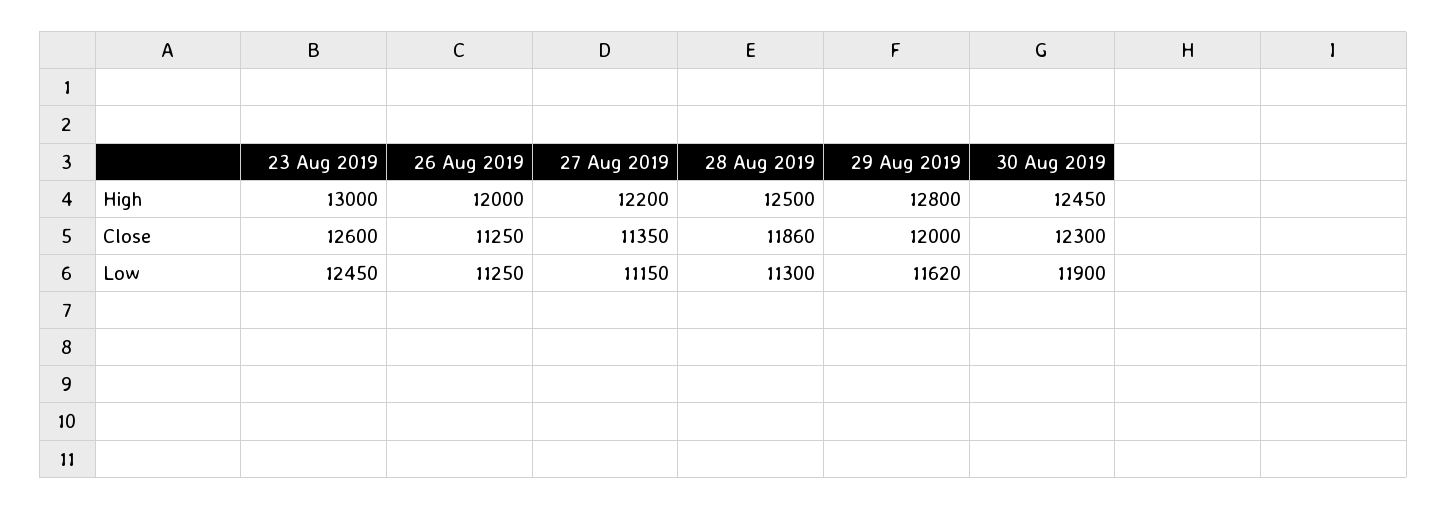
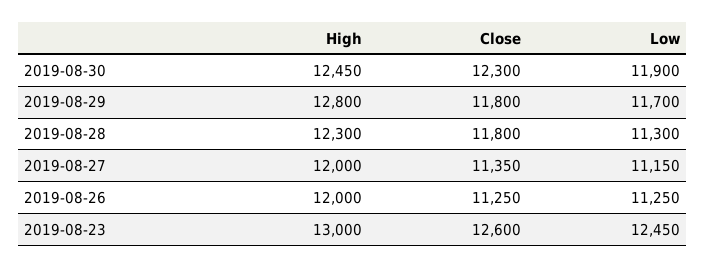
27 Aug 2019, High: 12200 -> 12000
28 Aug 2019, High: 12500 -> 12300
28 Aug 2019, Close: 11860 -> 11800
29 Aug 2019, Close: 12000 -> 11800
29 Aug 2019, Low: 11620 -> 11700

